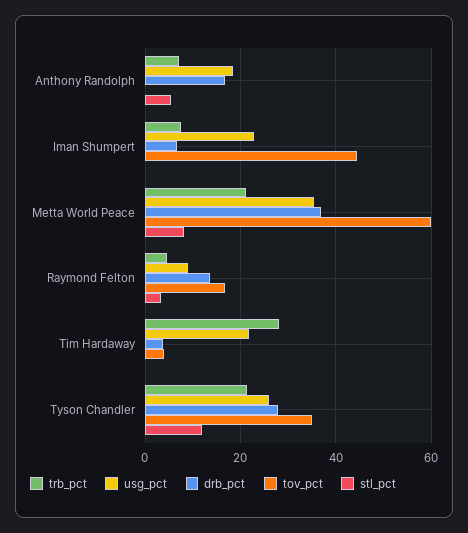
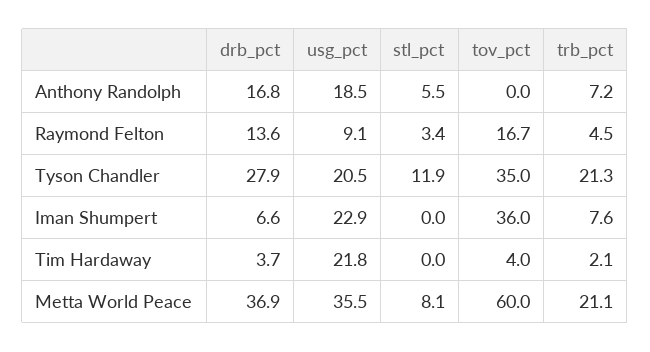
tov_pct, Iman Shumpert: 44 -> 36
trb_pct, Tim Hardaway: 28 -> 2.1
usg_pct, Tyson Chandler: 26 -> 20.5

